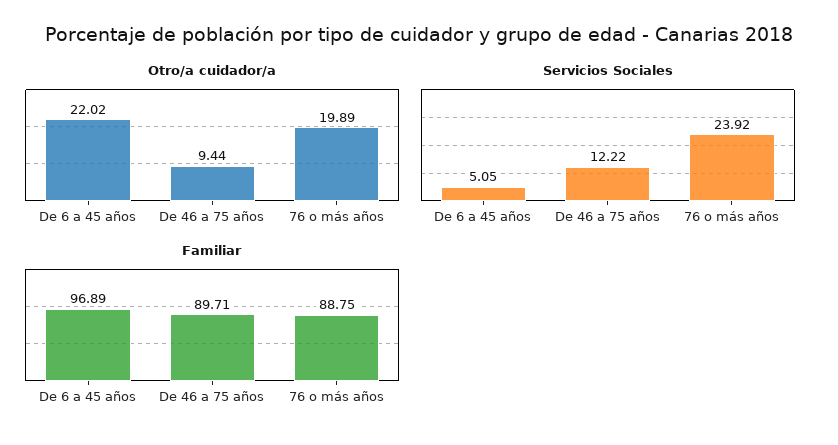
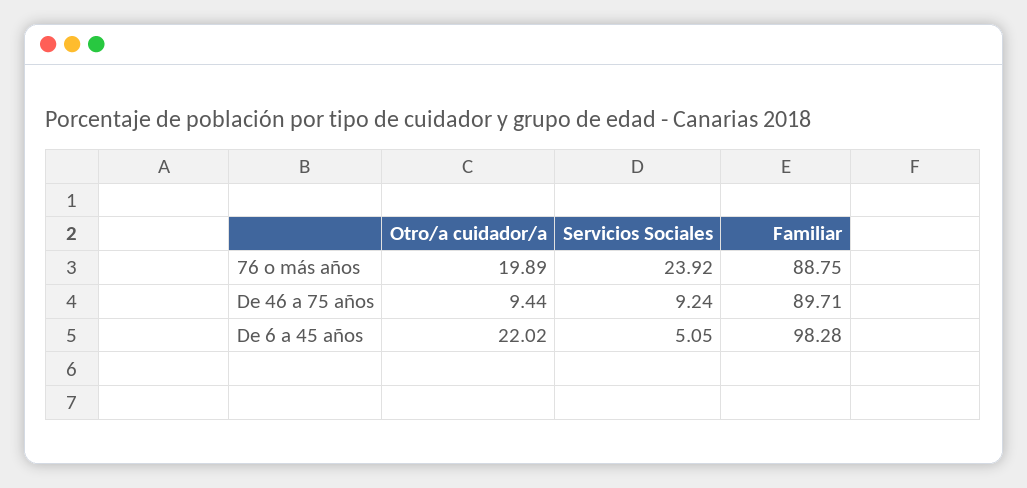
Servicios Sociales, De 46 a 75 años: 12.22 -> 9.24
Familiar, De 6 a 45 años: 96.89 -> 98.28

